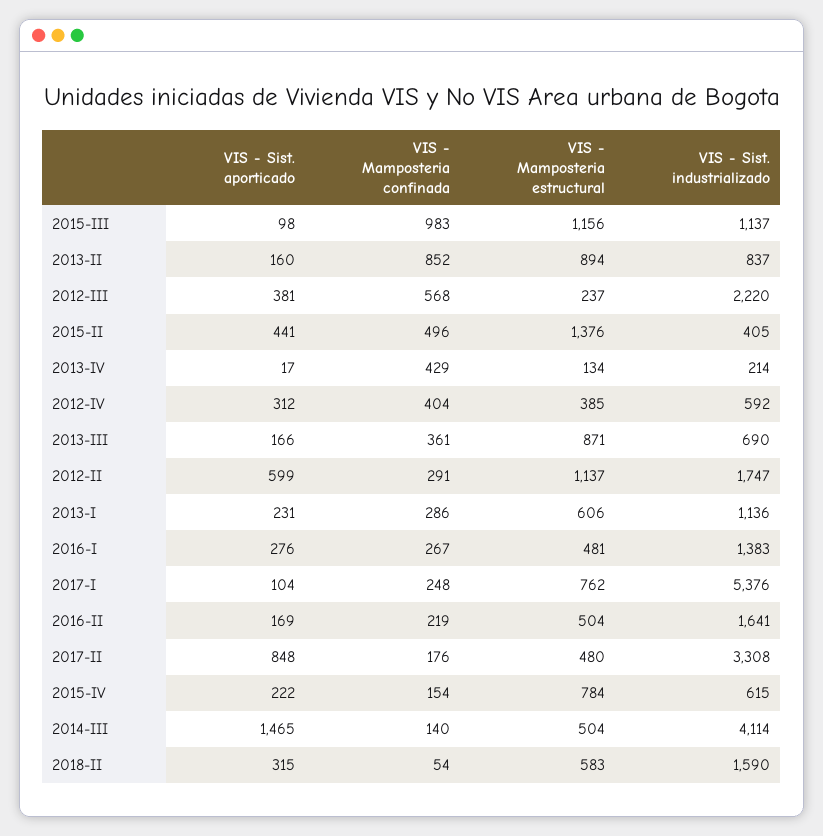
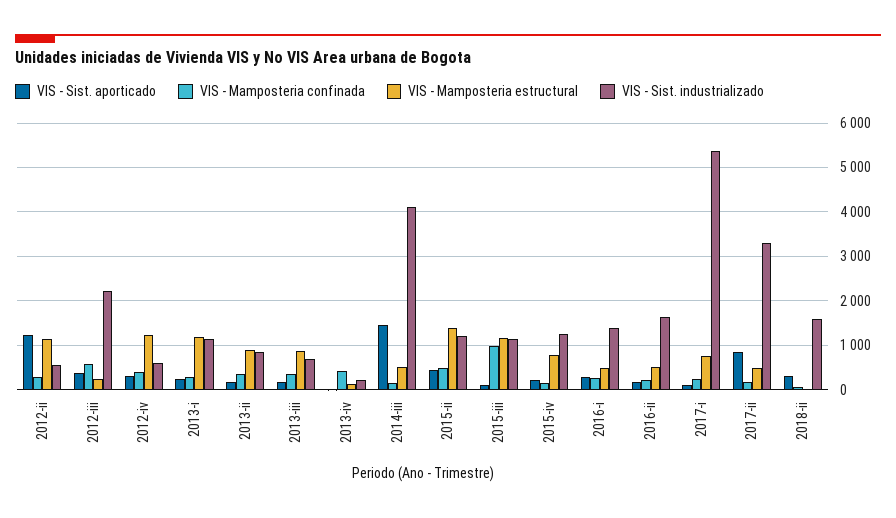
VIS - Mamposteria confinada, 2013-II: 852 -> 400
VIS - Sist. industrializado, 2015-II: 405 -> 1200
VIS - Mamposteria estructural, 2012-IV: 385 -> 1200
VIS - Sist. aporticado, 2012-II: 599 -> 1200
VIS - Sist. industrializado, 2012-II: 1747 -> 600
VIS - Mamposteria estructural, 2013-I: 606 -> 1200
VIS - Sist. industrializado, 2015-IV: 615 -> 1200
VIS - Mamposteria estructural, 2018-II: 583 -> 0

